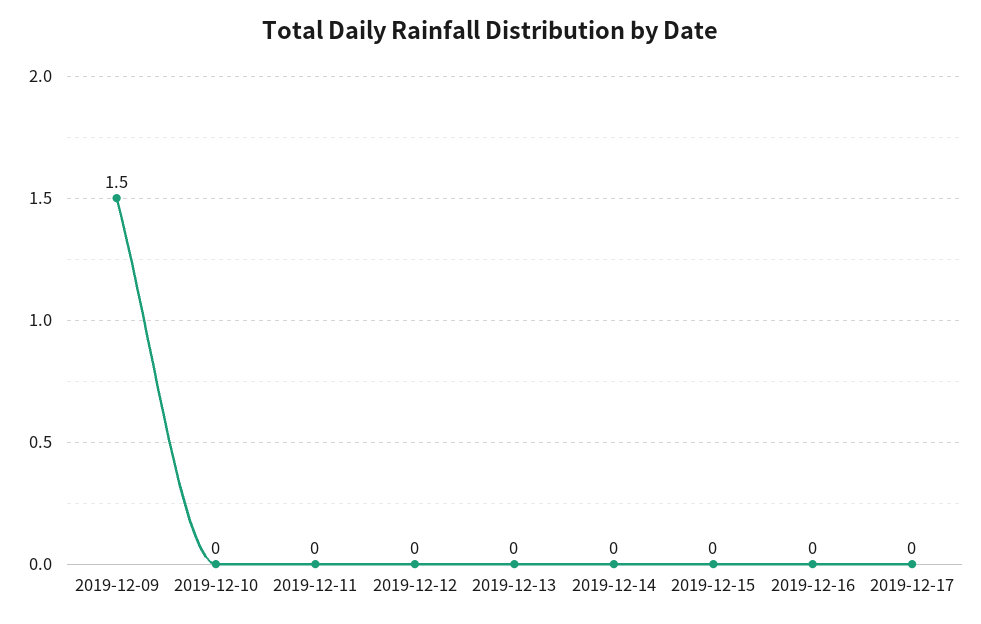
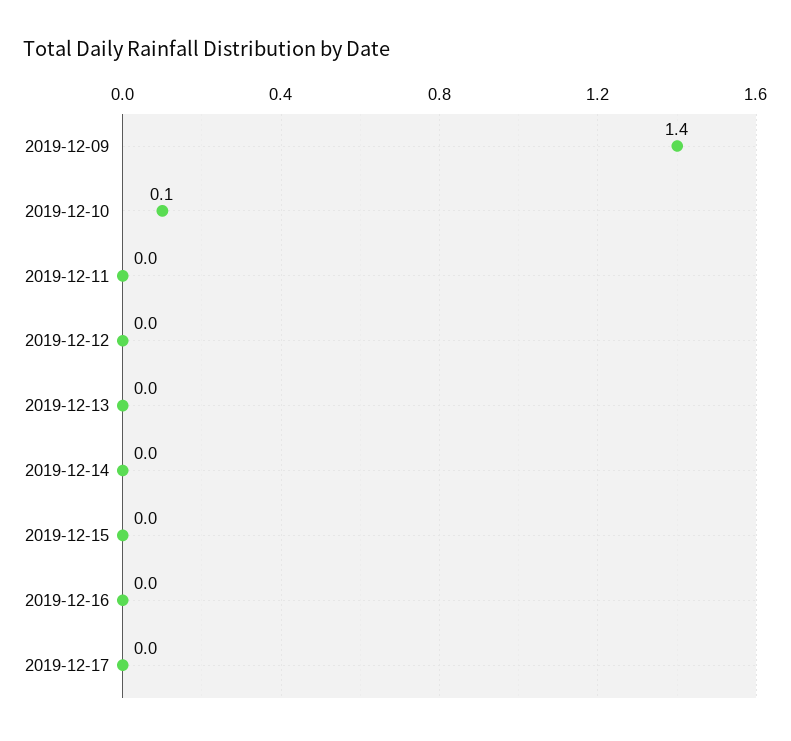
2019-12-09: 1.5 -> 1.4
2019-12-10: 0 -> 0.1

